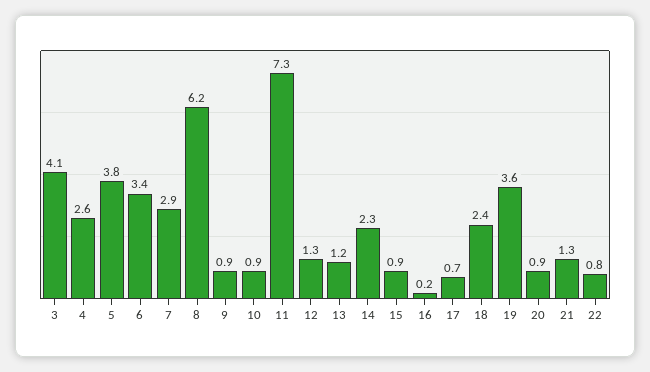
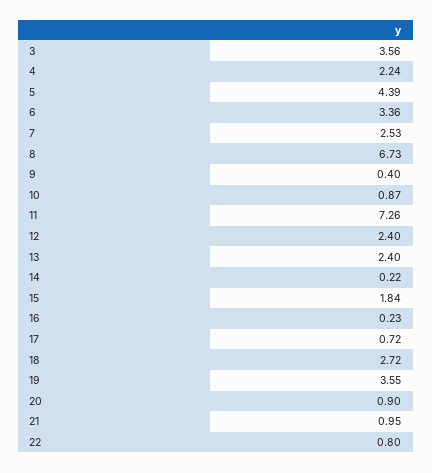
3: 4.1 -> 3.56
4: 2.6 -> 2.24
5: 3.8 -> 4.39
7: 2.9 -> 2.53
8: 6.2 -> 6.73
9: 0.9 -> 0.4
12: 1.3 -> 2.4
13: 1.2 -> 2.4
14: 2.3 -> 0.22
15: 0.9 -> 1.84
18: 2.4 -> 2.72
21: 1.3 -> 0.95

